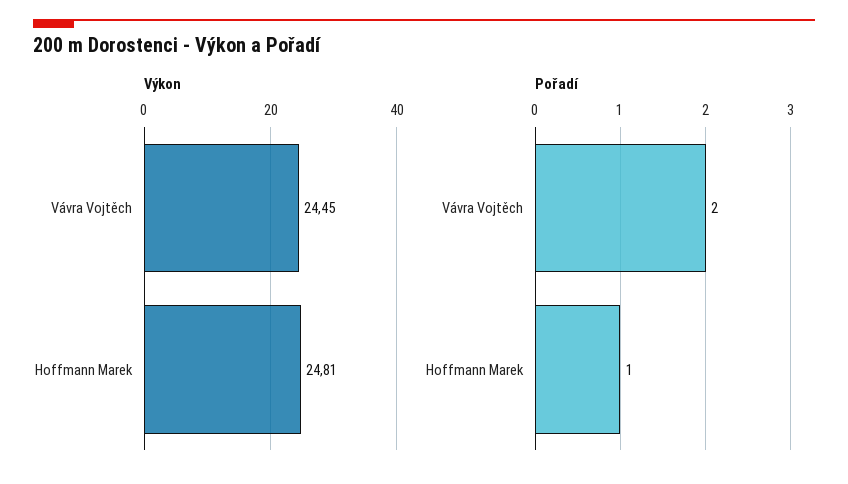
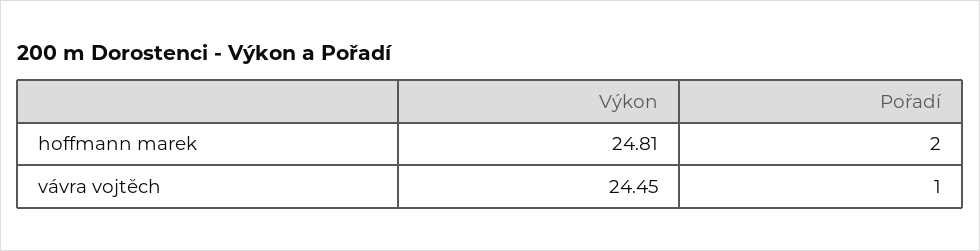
Pořadí, Vávra Vojtěch: 2 -> 1
Pořadí, Hoffmann Marek: 1 -> 2

